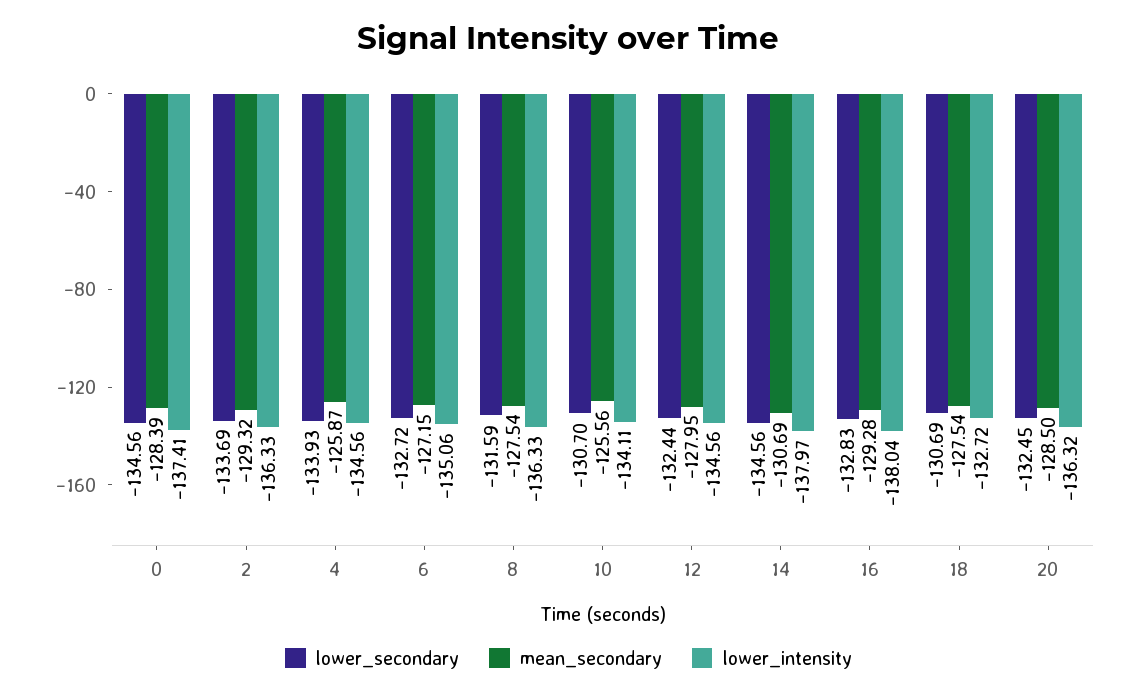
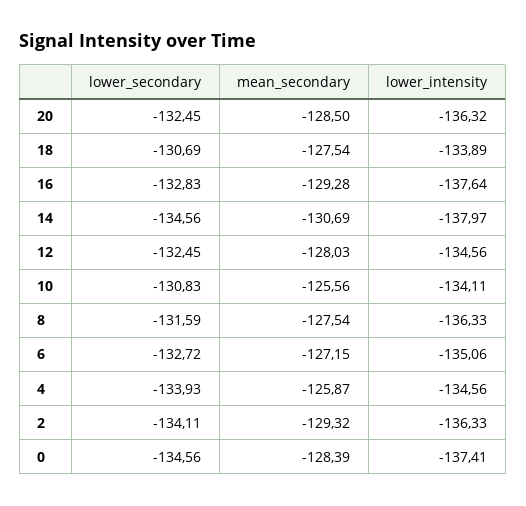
lower_secondary, 2: -133.69 -> -134.11
lower_secondary, 10: -130.7 -> -130.83
lower_secondary, 12: -132.44 -> -132.45
mean_secondary, 12: -127.95 -> -128.03
lower_intensity, 16: -138.04 -> -137.64
lower_intensity, 18: -132.72 -> -133.89

